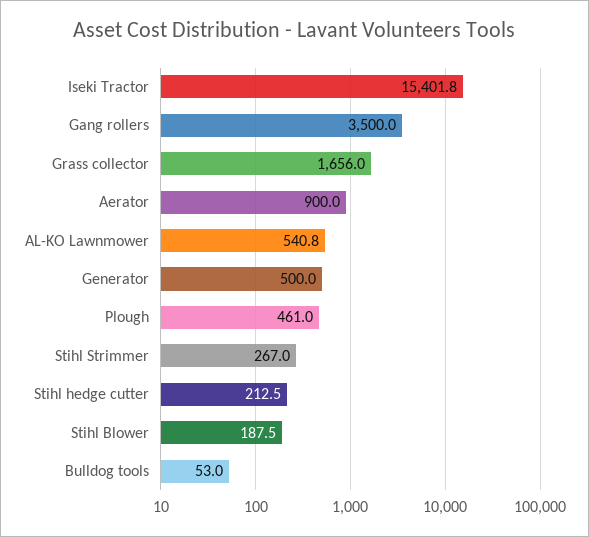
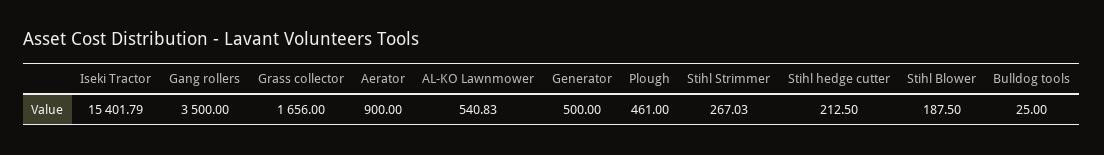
Bulldog tools: 53 -> 25

